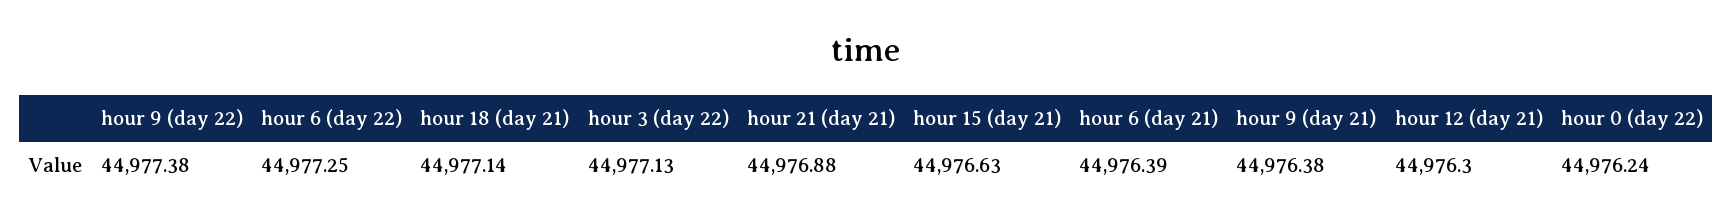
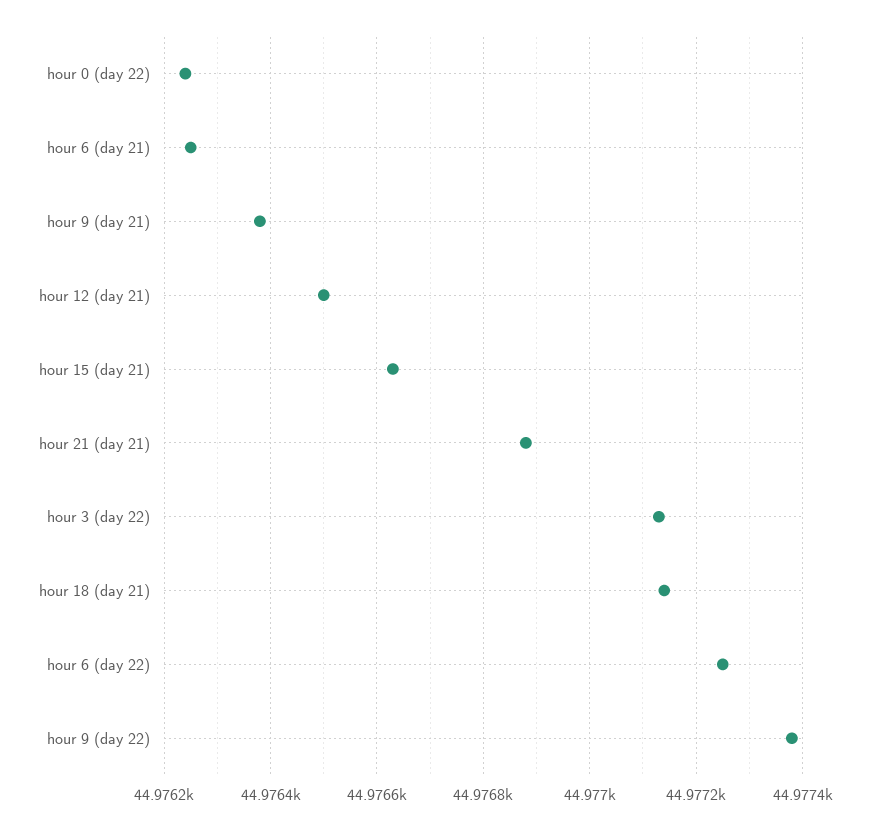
hour 6 (day 21): 44976.39 -> 44976.25
hour 12 (day 21): 44976.3 -> 44976.5

